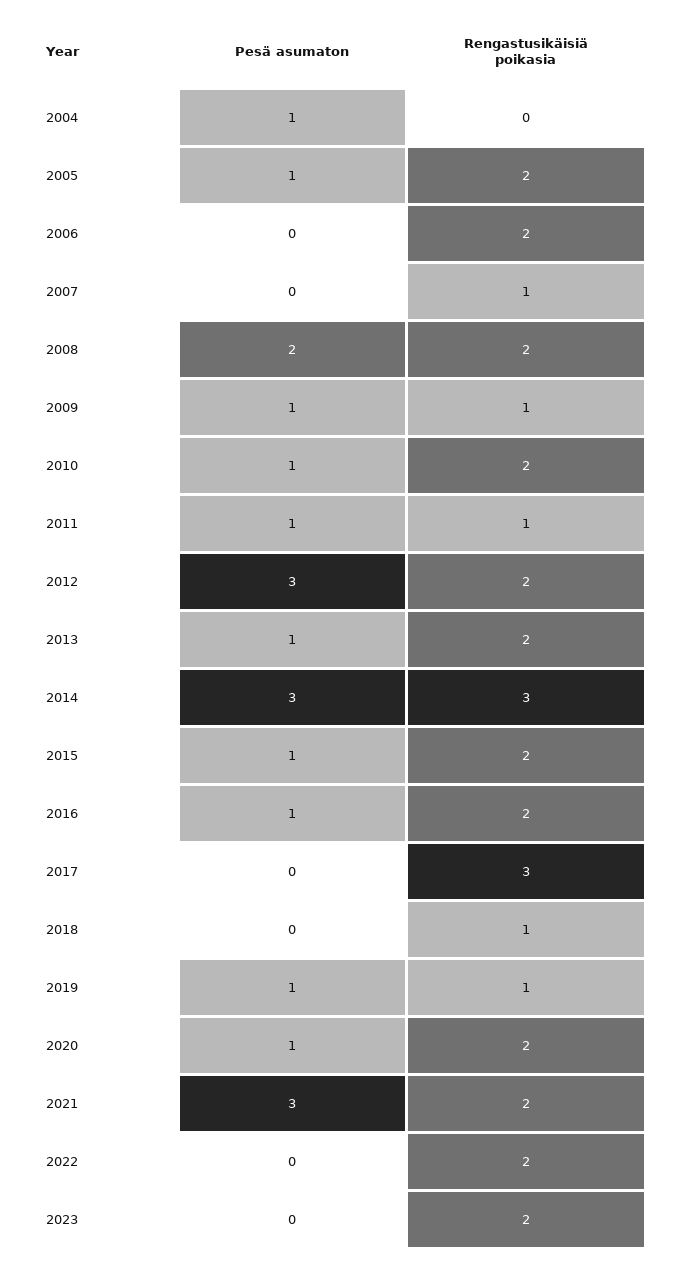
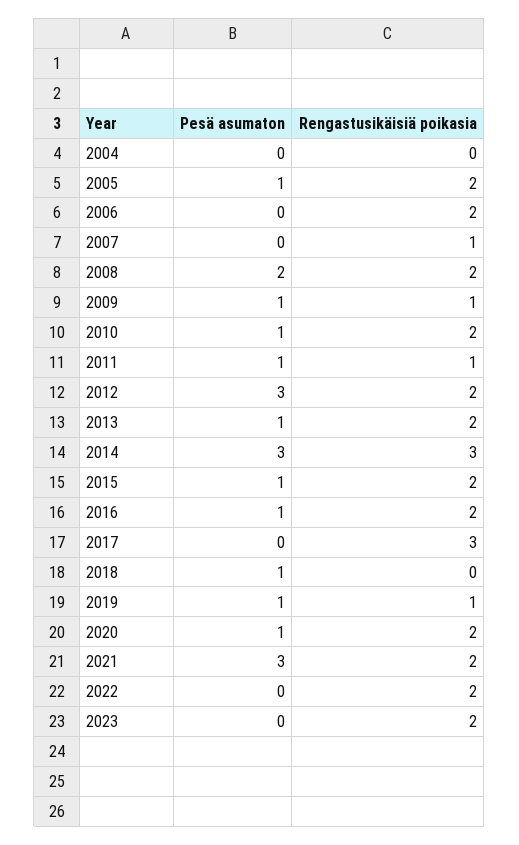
Pesä asumaton, 2004: 1 -> 0
Pesä asumaton, 2018: 0 -> 1
Rengastusikäisiä poikasia, 2018: 1 -> 0

